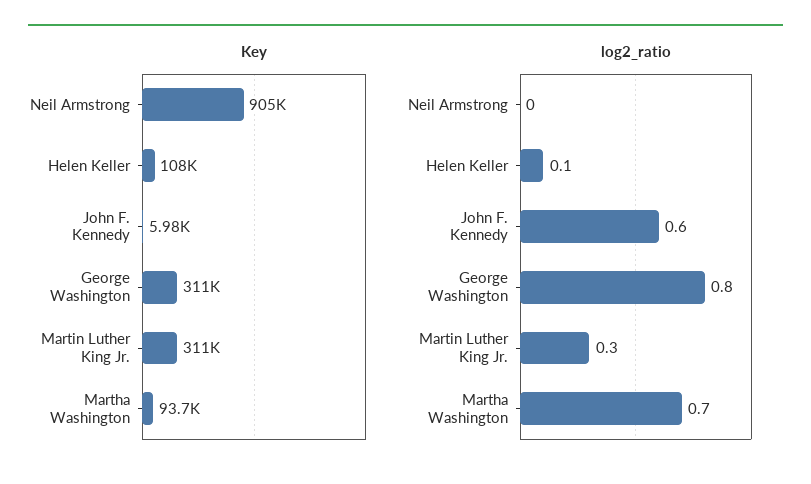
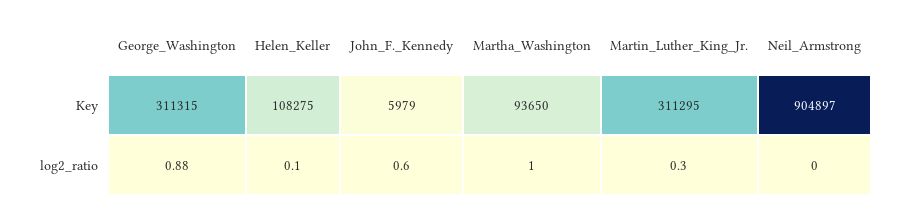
log2_ratio, George Washington: 0.8 -> 0.88
log2_ratio, Martha Washington: 0.7 -> 1

